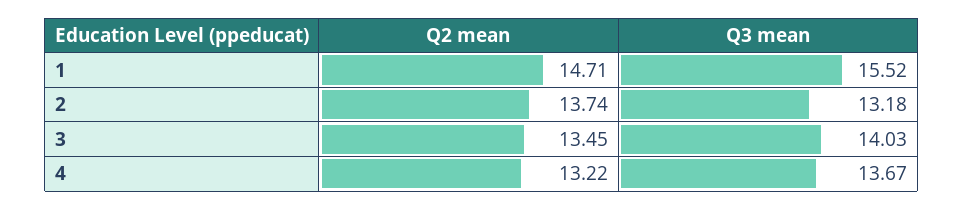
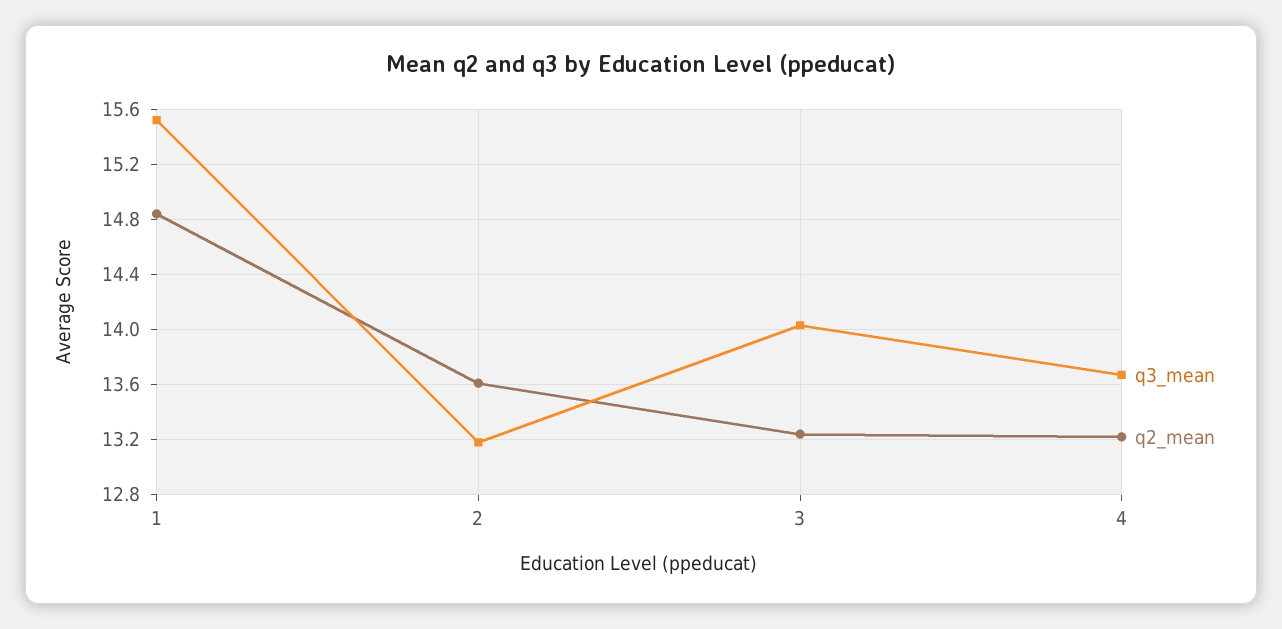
Q2 mean, 1: 14.71 -> 14.85
Q2 mean, 2: 13.74 -> 13.6
Q2 mean, 3: 13.45 -> 13.25

